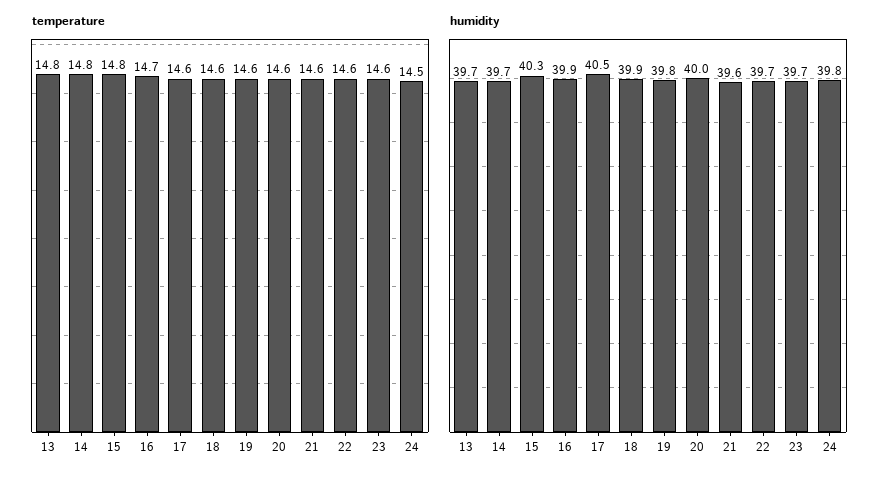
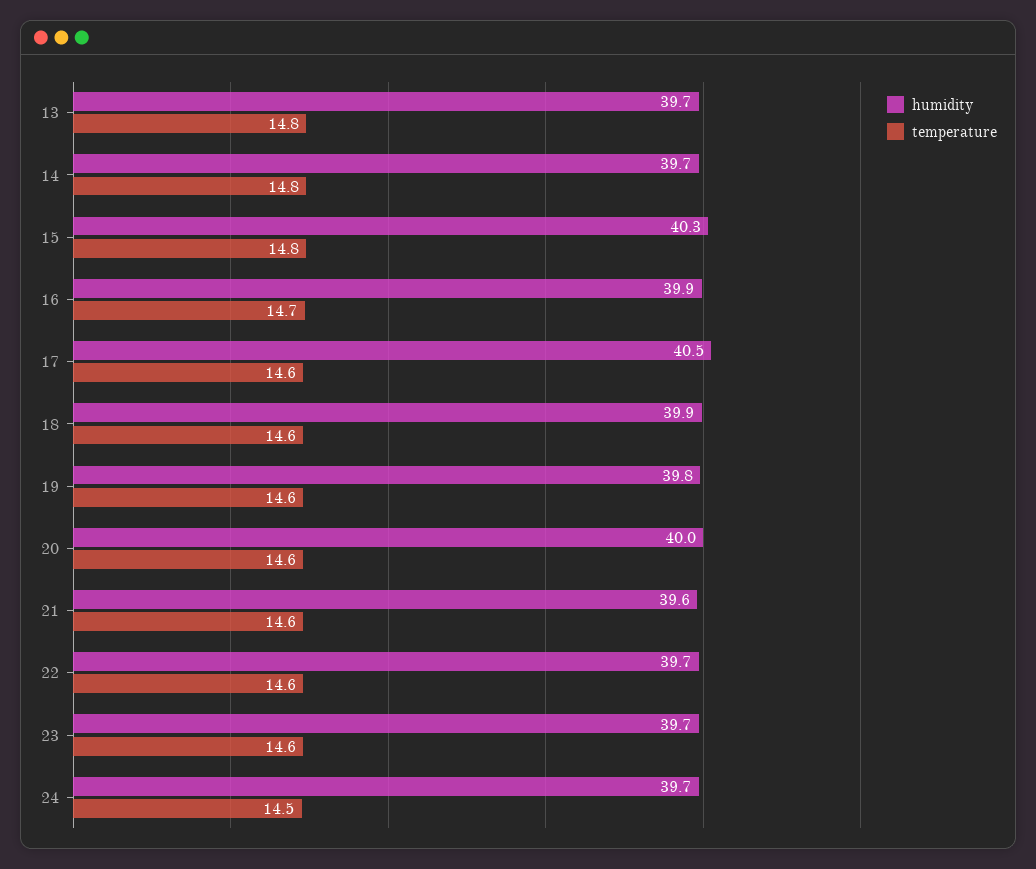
humidity, 24: 39.8 -> 39.7

